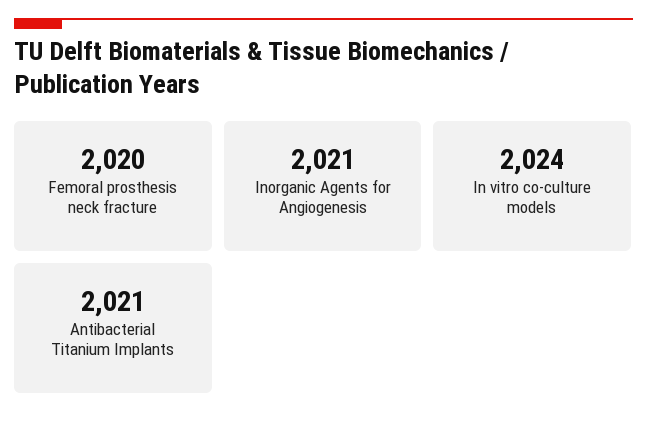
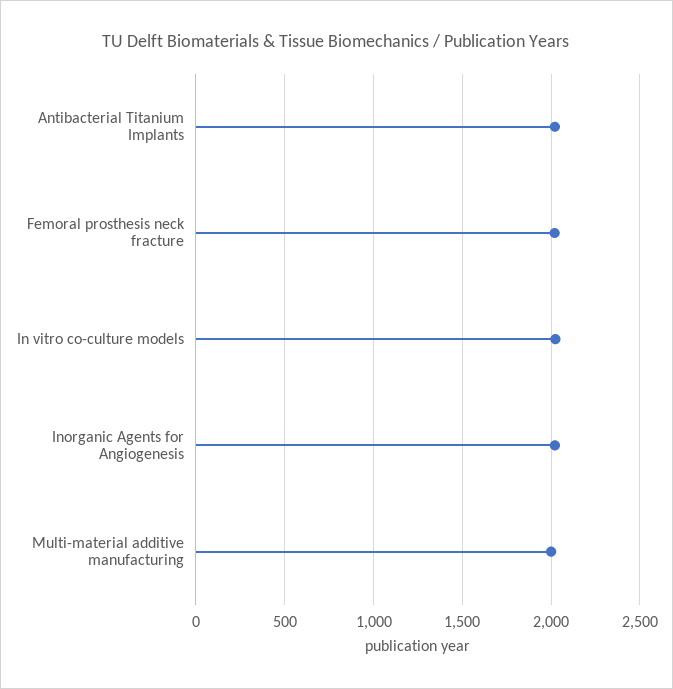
Multi-material additive manufacturing: none -> 2000

